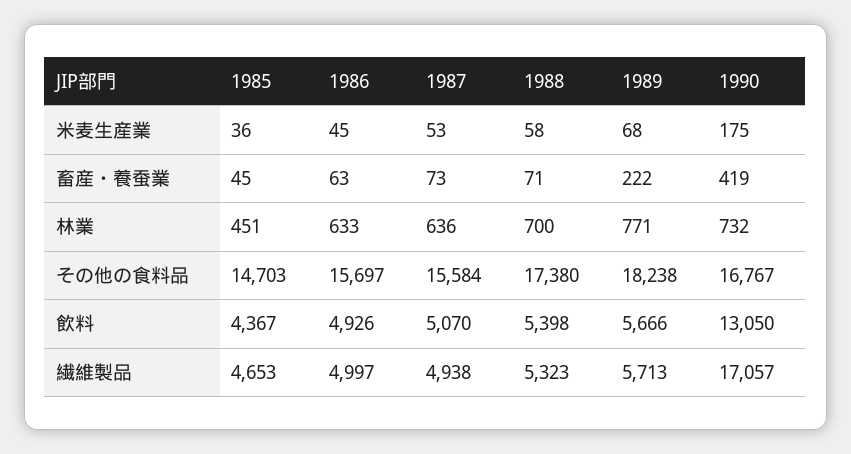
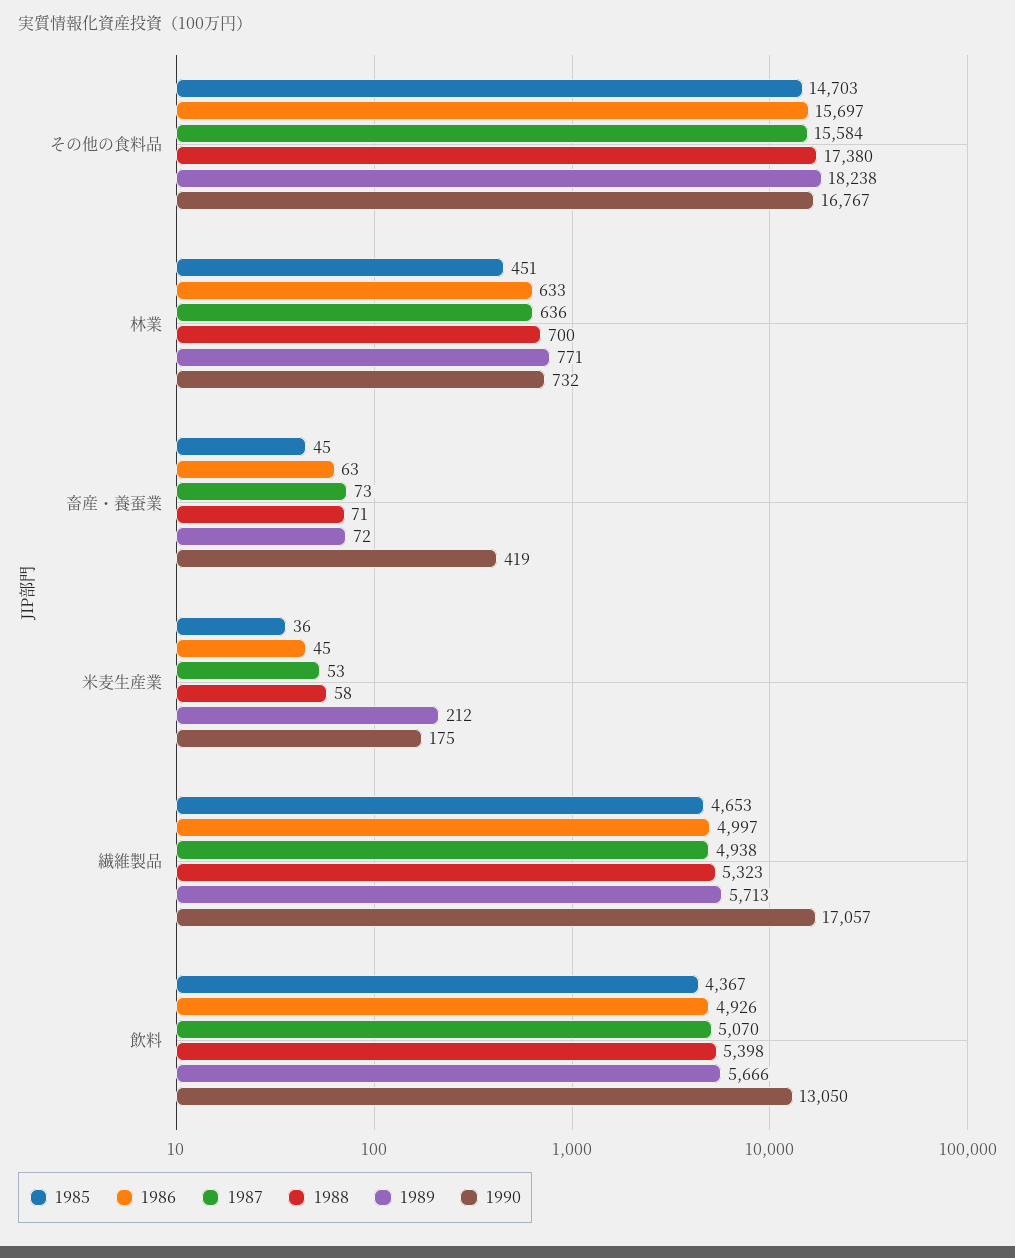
1989, 米麦生産業: 68 -> 212
1989, 畜産・養蚕業: 222 -> 72

